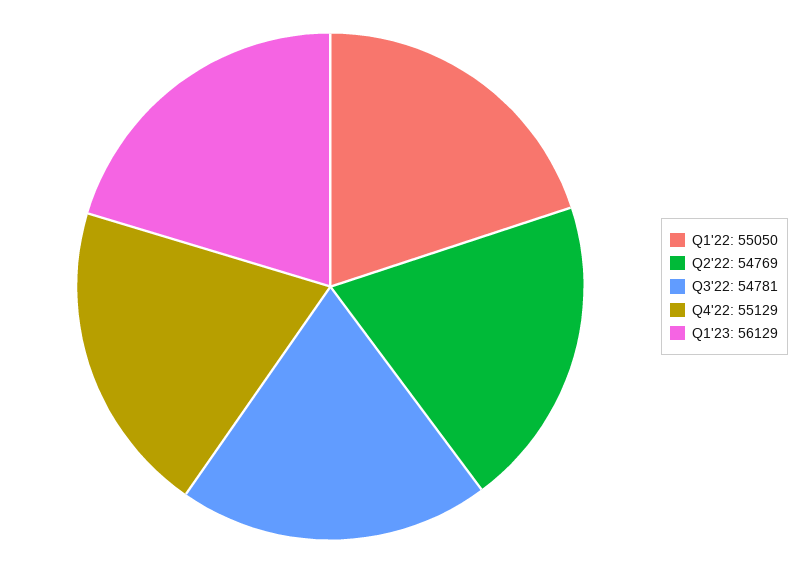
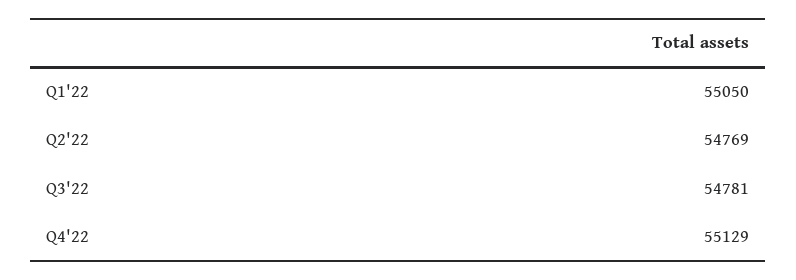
Q1'23: 56129 -> none

